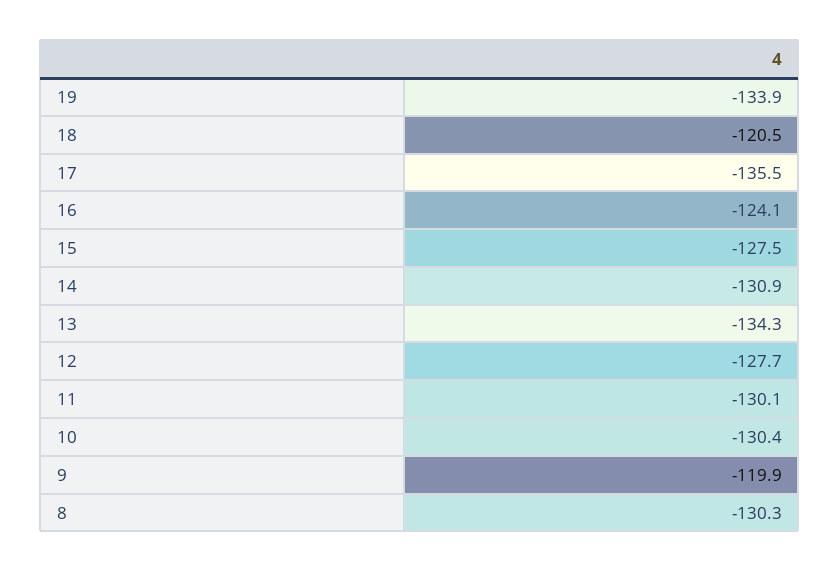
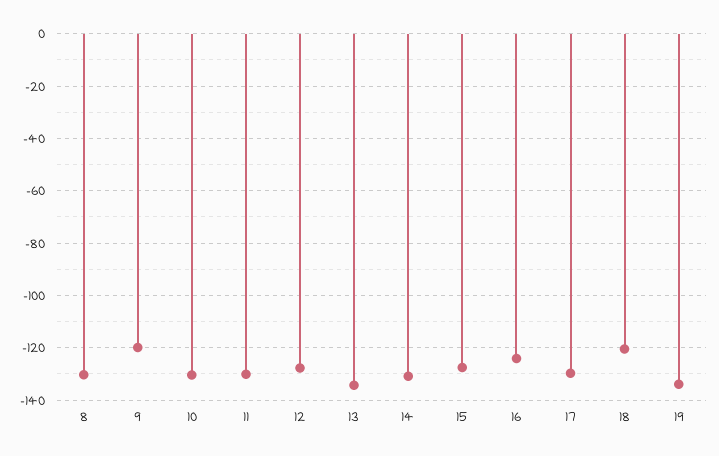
17: -135.5 -> -130

